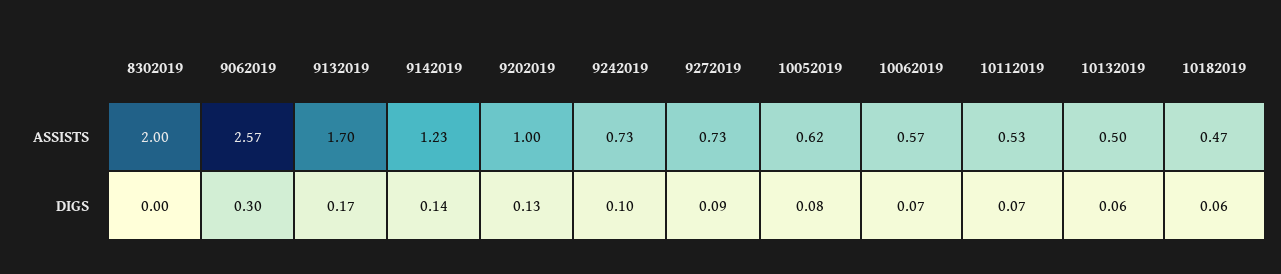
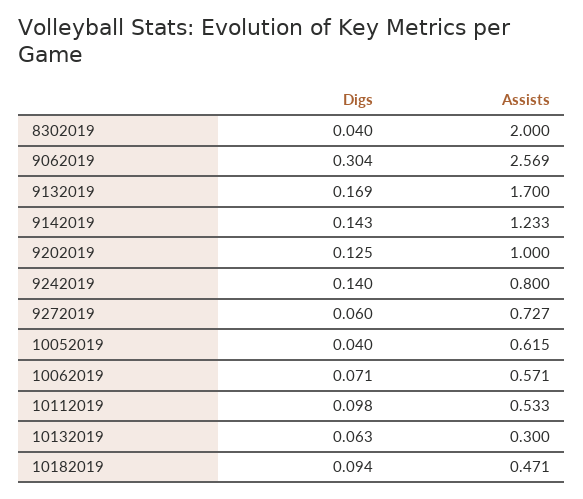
9242019, ASSISTS: 0.73 -> 0.8
10132019, ASSISTS: 0.5 -> 0.3
8302019, DIGS: 0 -> 0.04
9242019, DIGS: 0.1 -> 0.14
9272019, DIGS: 0.09 -> 0.06
10052019, DIGS: 0.08 -> 0.04
10112019, DIGS: 0.07 -> 0.098
10182019, DIGS: 0.06 -> 0.094

